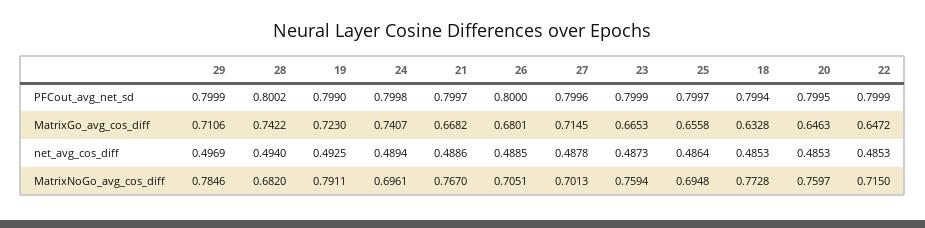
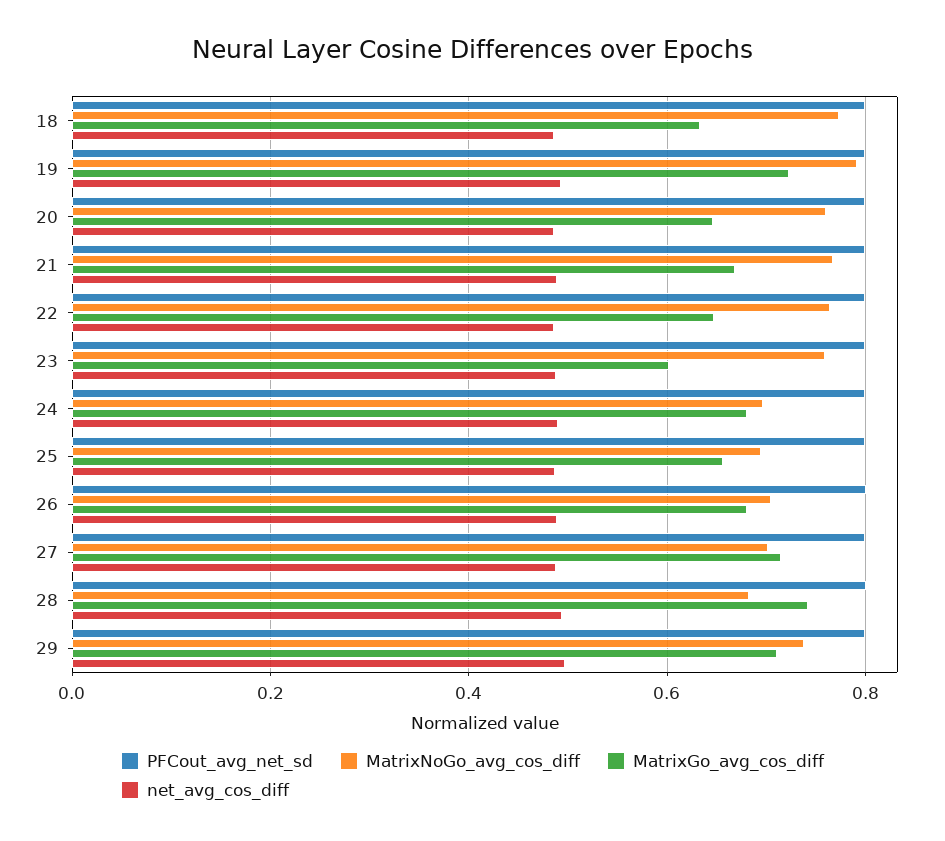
MatrixGo_avg_cos_diff, 24: 0.7407 -> 0.68
MatrixGo_avg_cos_diff, 23: 0.6653 -> 0.6
MatrixNoGo_avg_cos_diff, 29: 0.7846 -> 0.74
MatrixNoGo_avg_cos_diff, 22: 0.715 -> 0.76

